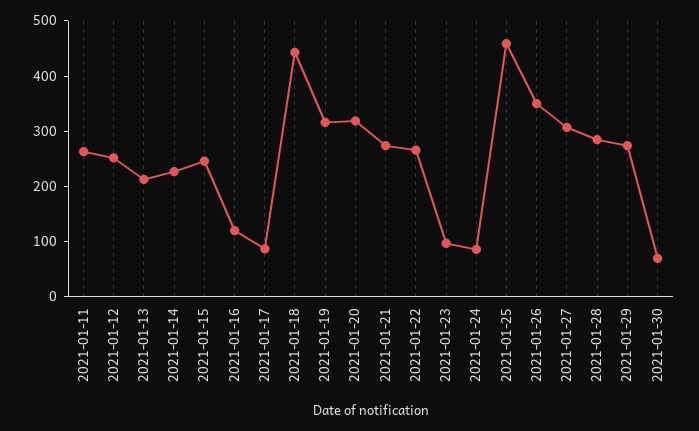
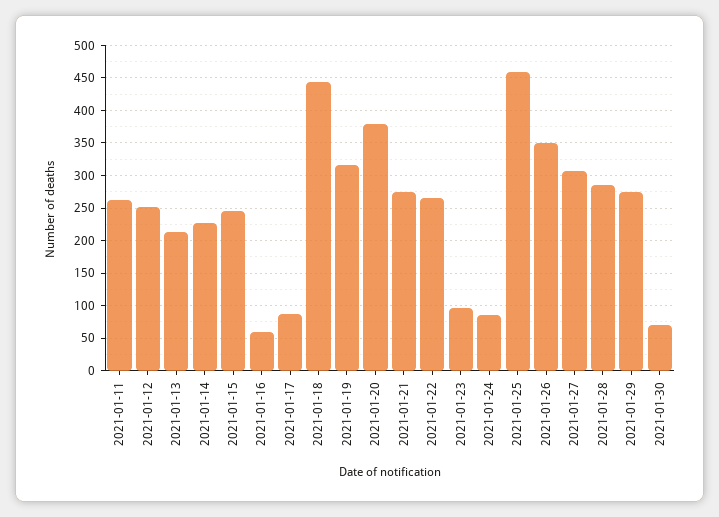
2021-01-16: 120 -> 60
2021-01-20: 320 -> 380

